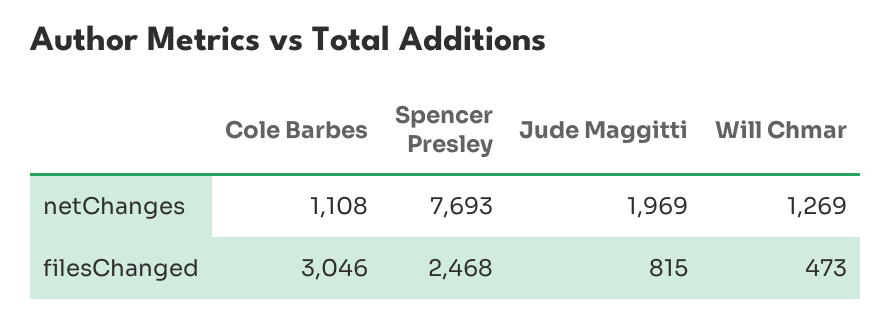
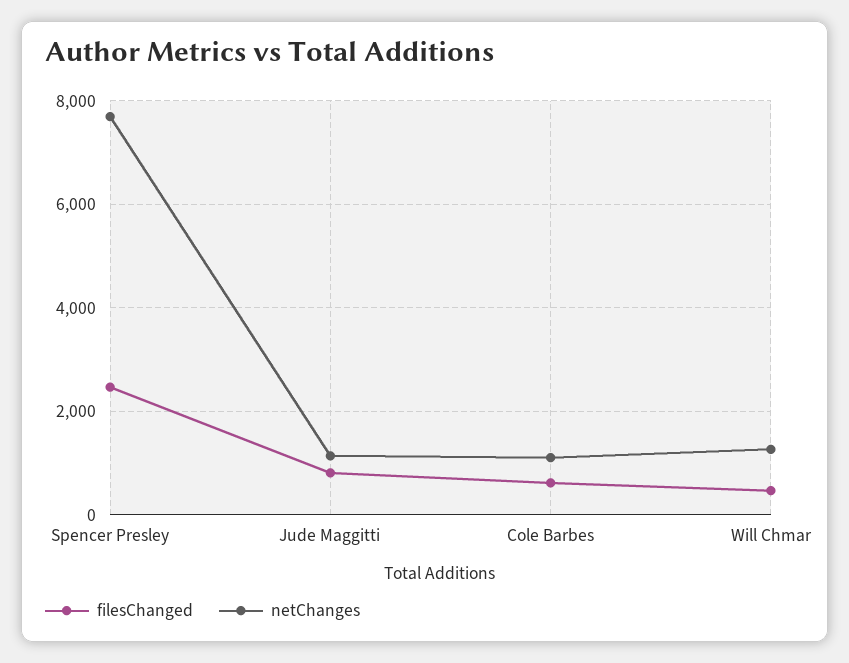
netChanges, Jude Maggitti: 1969 -> 1200
filesChanged, Cole Barbes: 3046 -> 600

